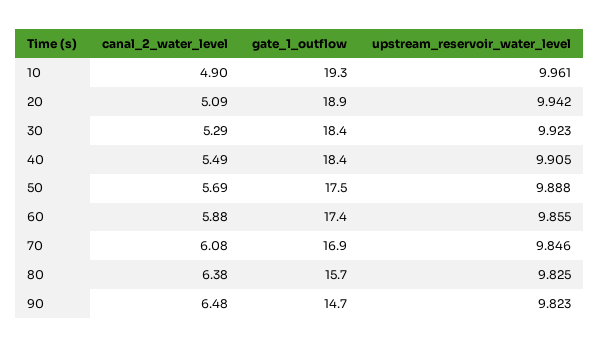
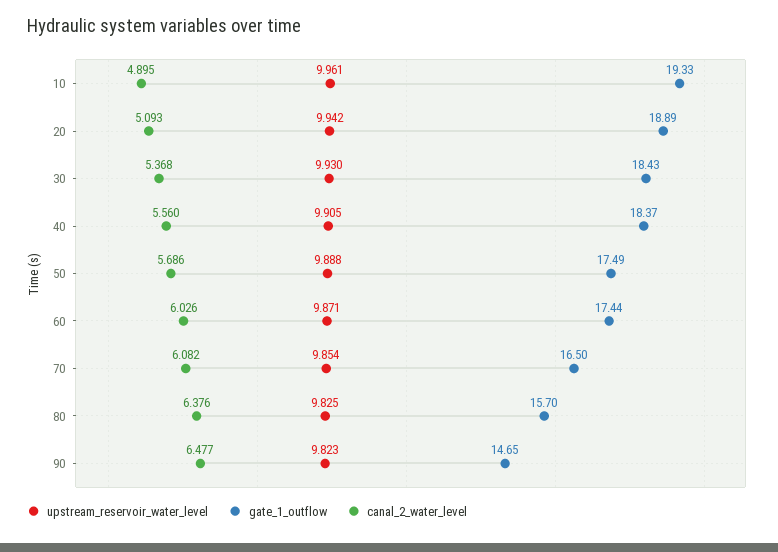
canal_2_water_level, 30: 5.29 -> 5.368
upstream_reservoir_water_level, 30: 9.923 -> 9.93
canal_2_water_level, 40: 5.49 -> 5.56
canal_2_water_level, 60: 5.88 -> 6.026
upstream_reservoir_water_level, 60: 9.855 -> 9.871
gate_1_outflow, 70: 16.9 -> 16.5
upstream_reservoir_water_level, 70: 9.846 -> 9.854

